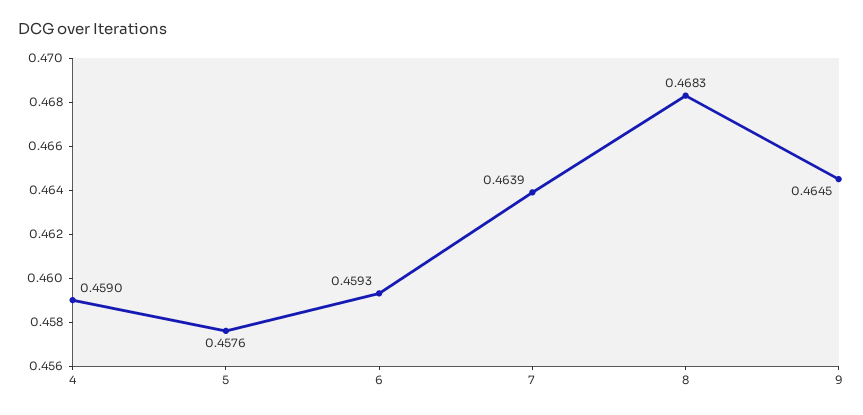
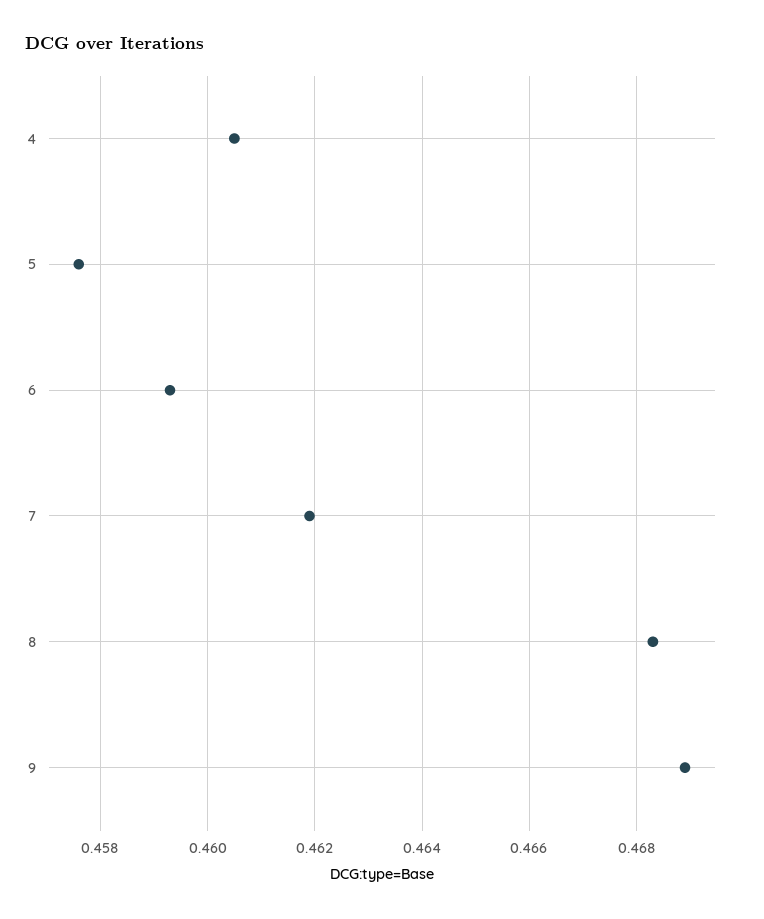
4: 0.459 -> 0.4605
7: 0.4639 -> 0.462
9: 0.4645 -> 0.469

